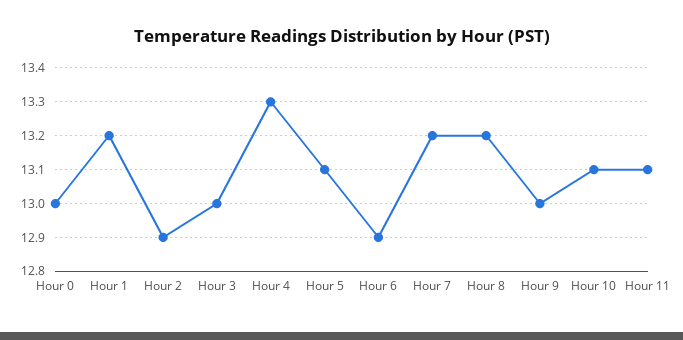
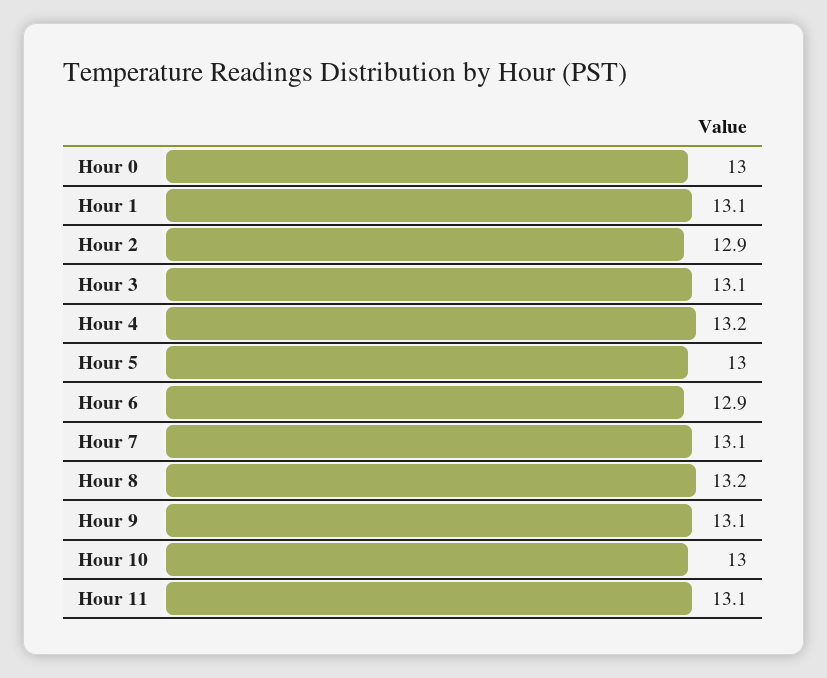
Hour 1: 13.2 -> 13.1
Hour 3: 13 -> 13.1
Hour 4: 13.3 -> 13.2
Hour 5: 13.1 -> 13
Hour 7: 13.2 -> 13.1
Hour 9: 13 -> 13.1
Hour 10: 13.1 -> 13

